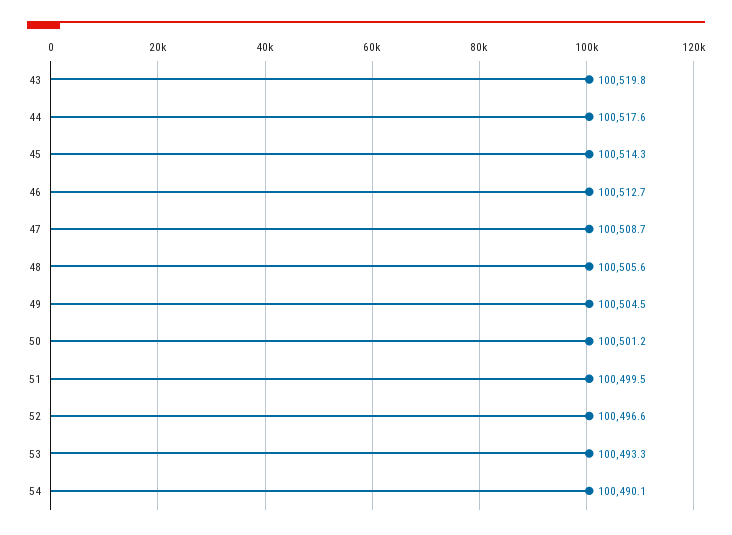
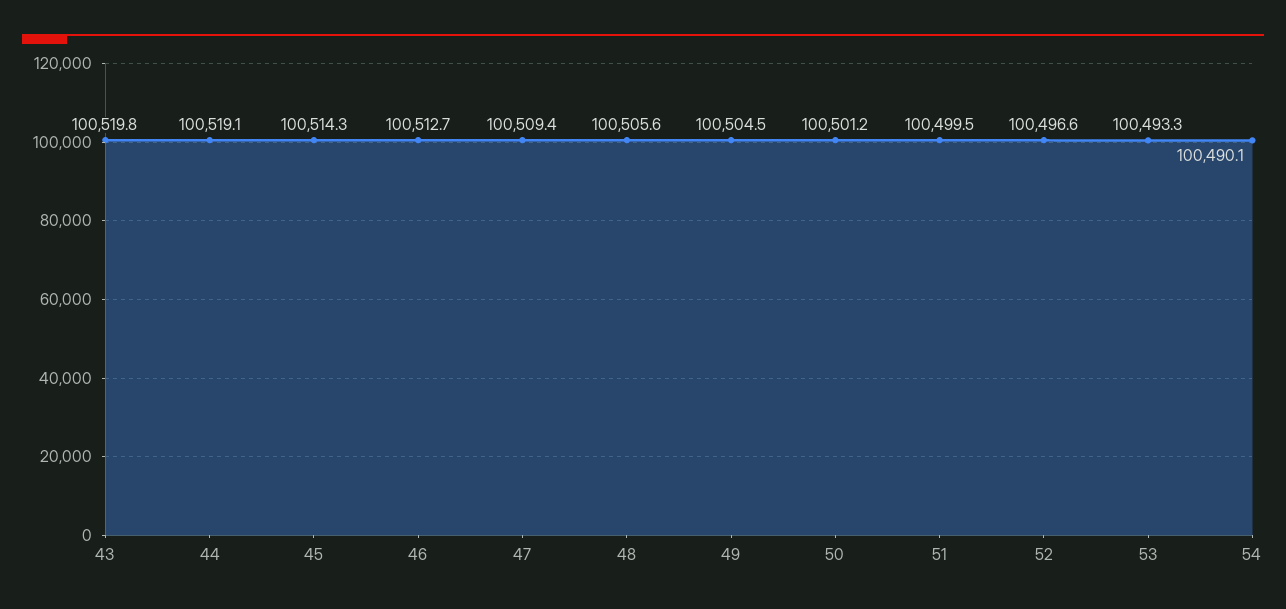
44: 100517.6 -> 100519.1
47: 100508.7 -> 100509.4

